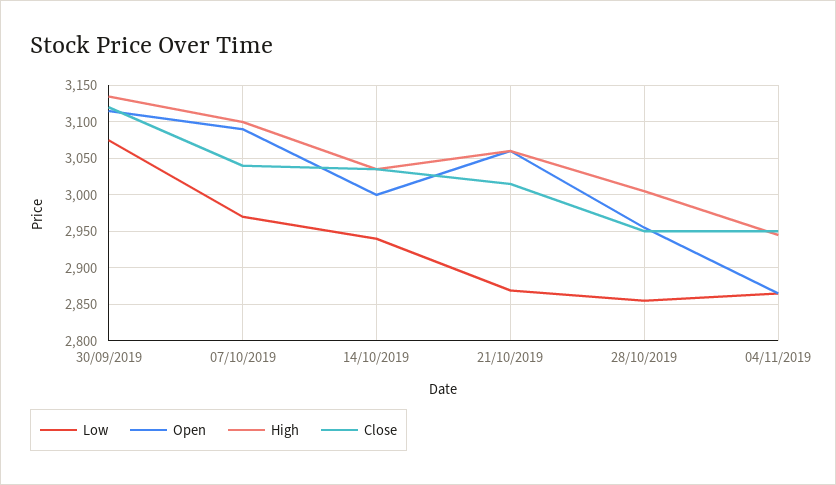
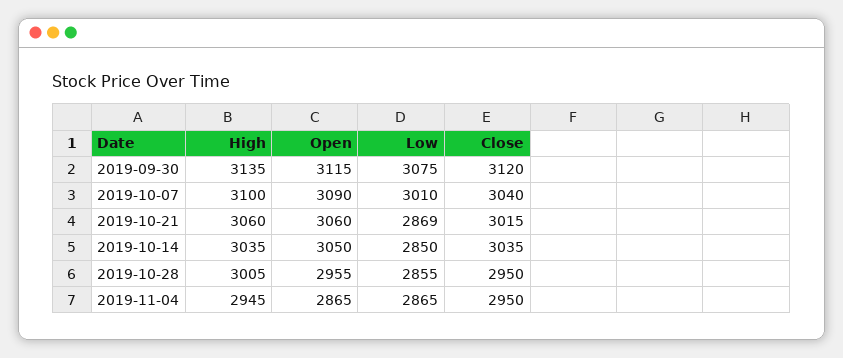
Low, 07/10/2019: 2970 -> 3010
Low, 14/10/2019: 2940 -> 2850
Open, 14/10/2019: 3000 -> 3050

